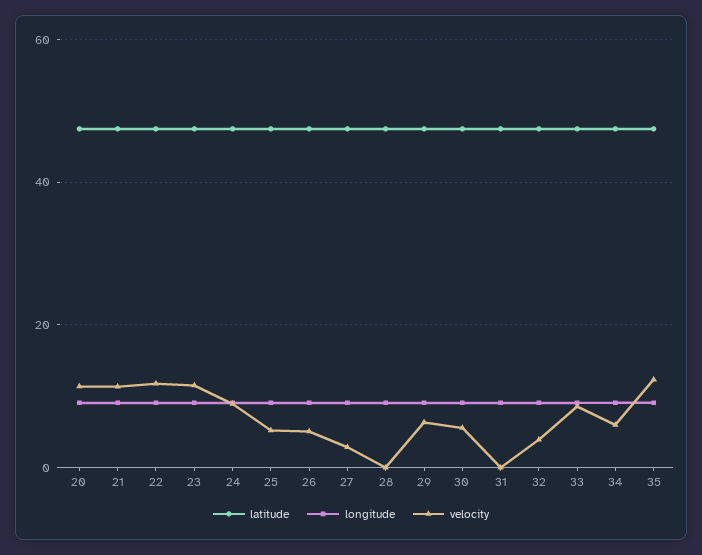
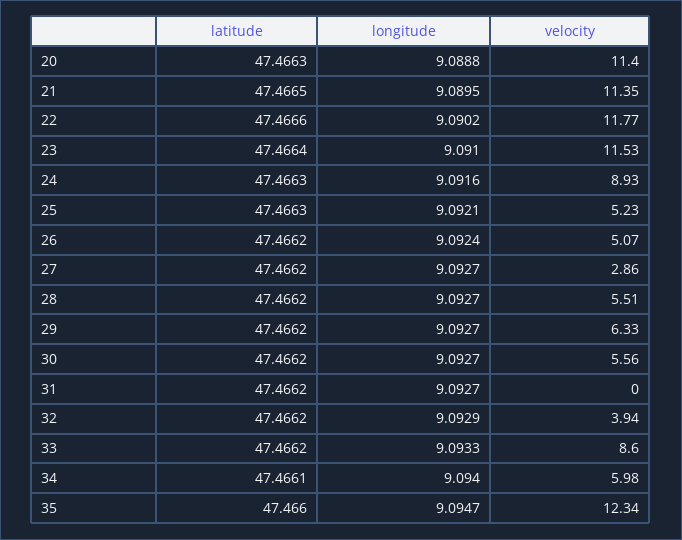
velocity, 28: 0 -> 5.51

